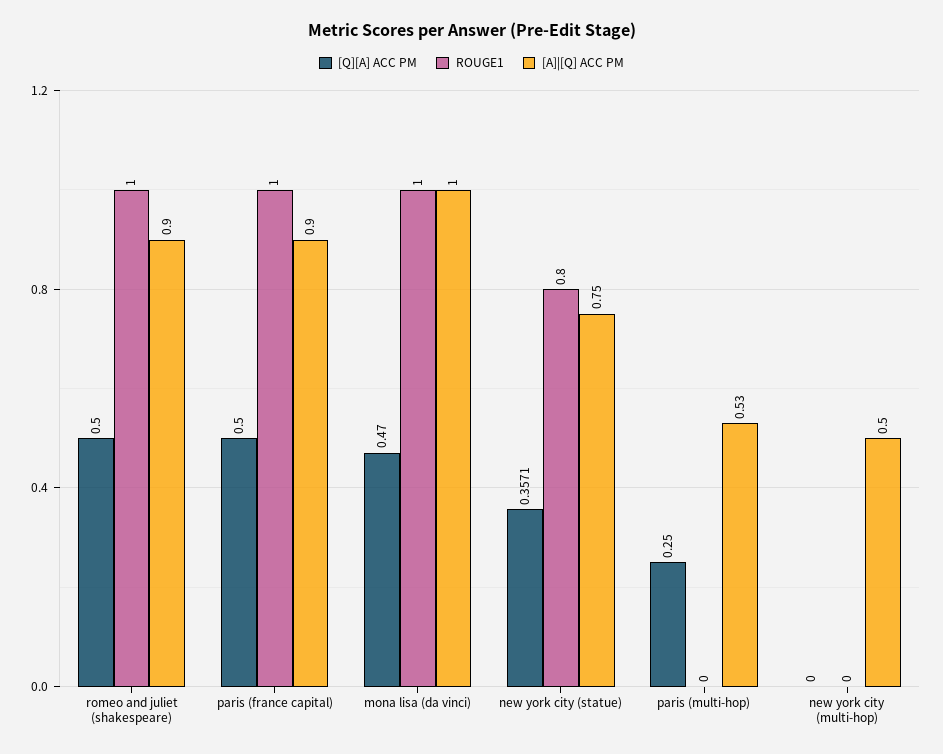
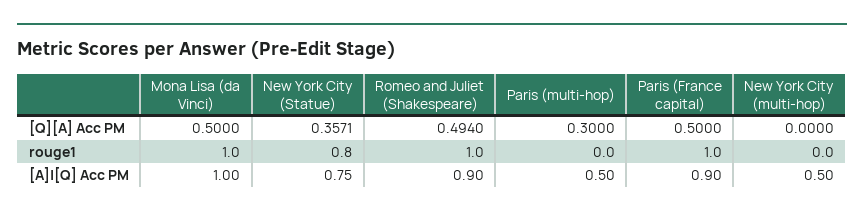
[Q][A] ACC PM, romeo and juliet (shakespeare): 0.5 -> 0.494
[Q][A] ACC PM, mona lisa (da vinci): 0.47 -> 0.5
[Q][A] ACC PM, paris (multi-hop): 0.25 -> 0.3
[A]|[Q] ACC PM, paris (multi-hop): 0.53 -> 0.5

